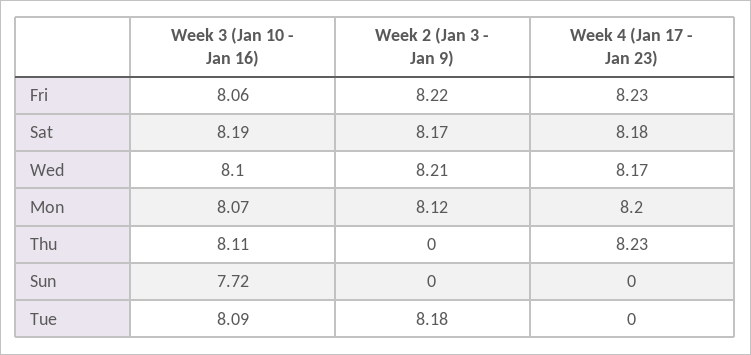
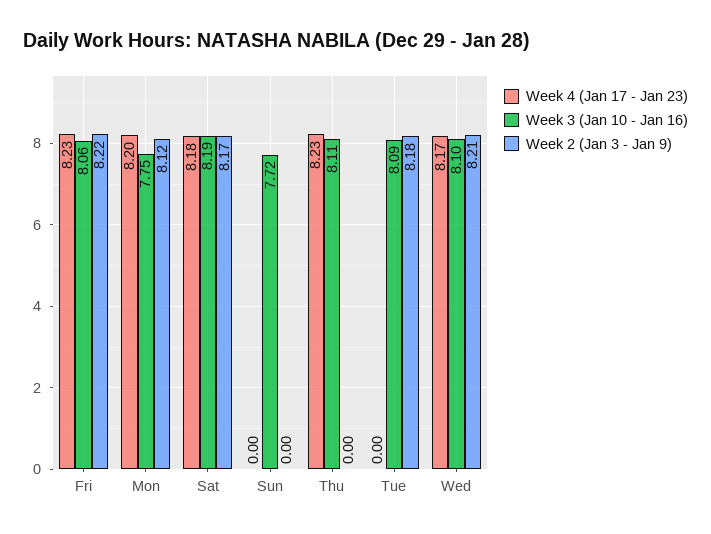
Week 3 (Jan 10 - Jan 16), Mon: 8.07 -> 7.75

